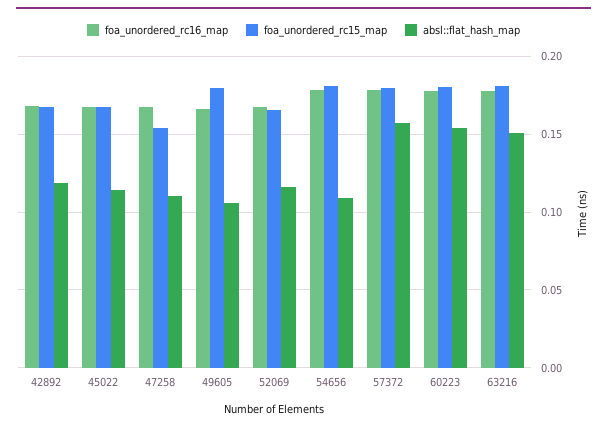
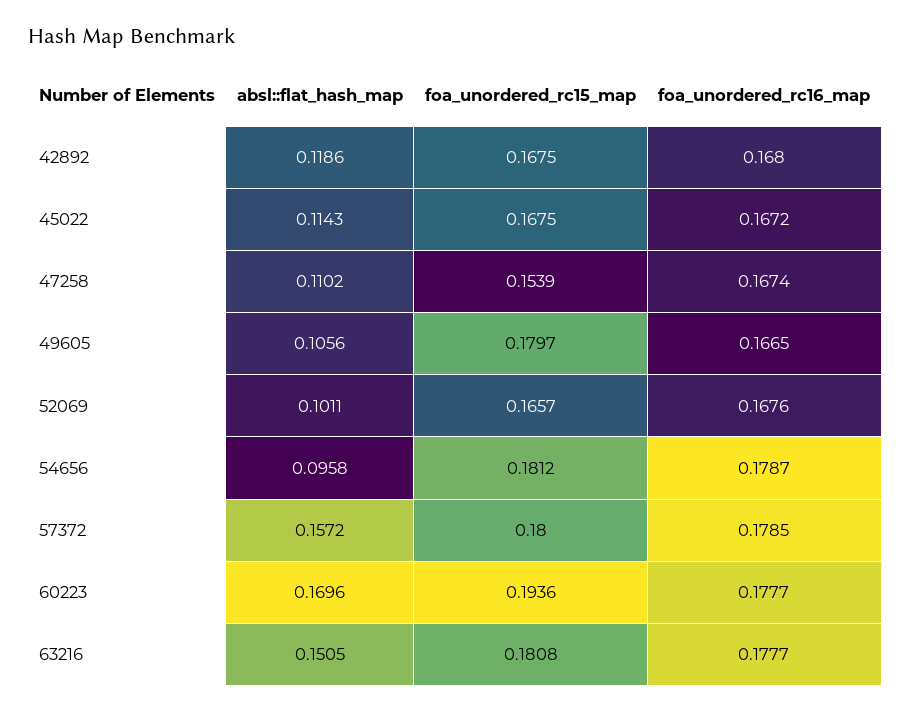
absl::flat_hash_map, 52069: 0.115 -> 0.1011
absl::flat_hash_map, 54656: 0.11 -> 0.0958
foa_unordered_rc15_map, 60223: 0.18 -> 0.1936
absl::flat_hash_map, 60223: 0.155 -> 0.1696

